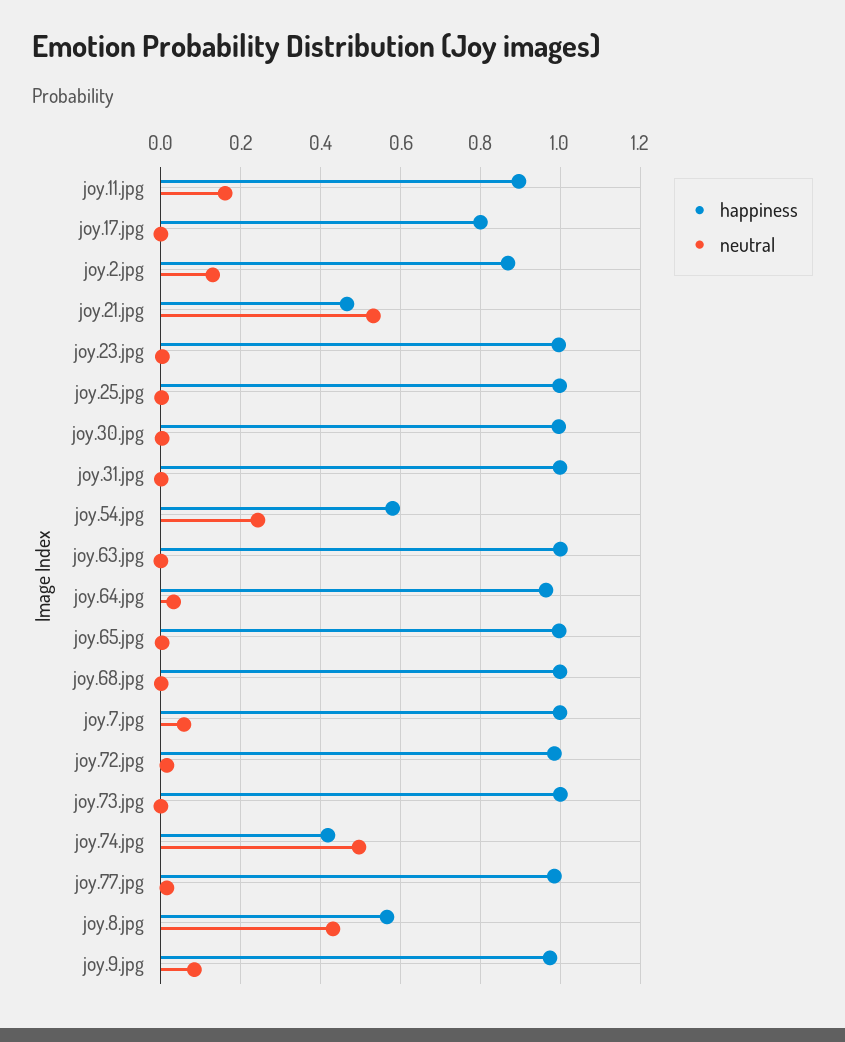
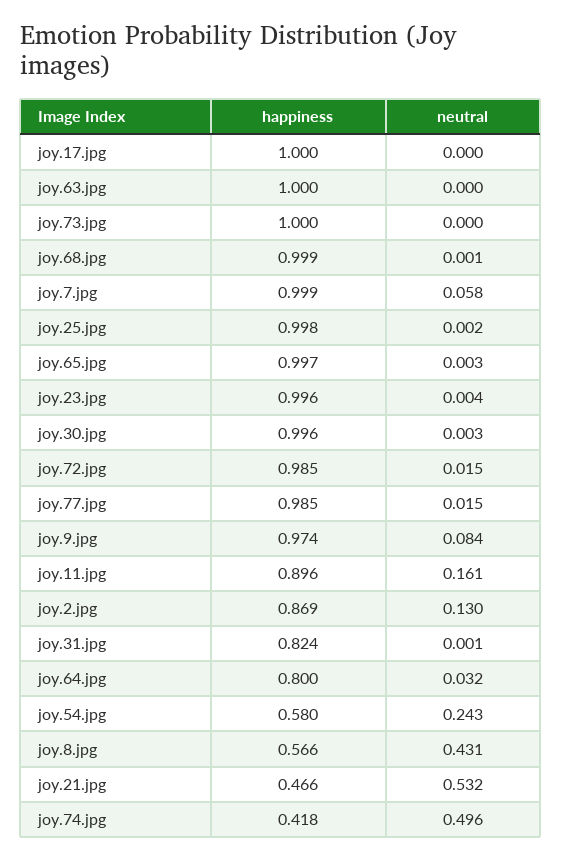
happiness, joy.17.jpg: 0.8 -> 1
happiness, joy.31.jpg: 1 -> 0.824
happiness, joy.64.jpg: 0.96 -> 0.8

